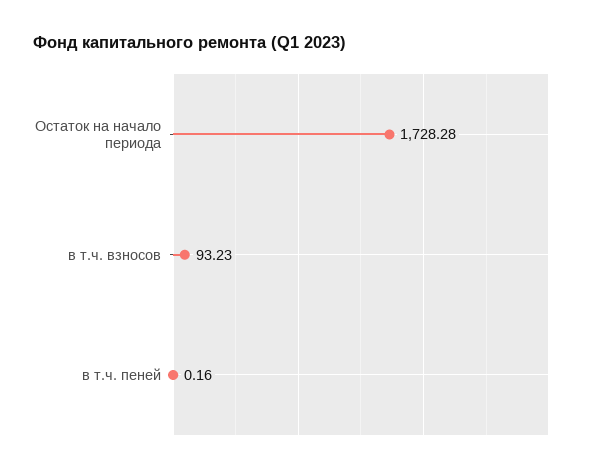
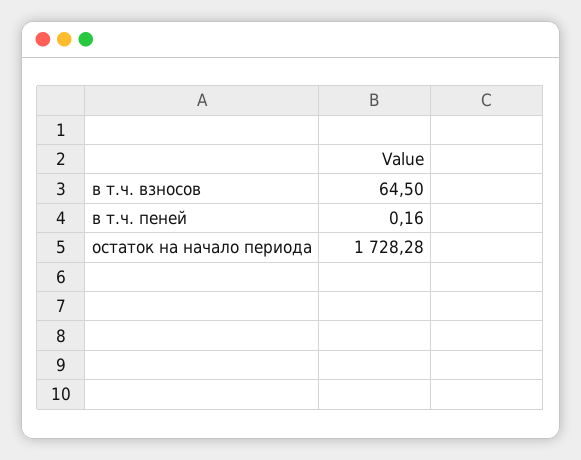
в т.ч. взносов: 93.23 -> 64.5

